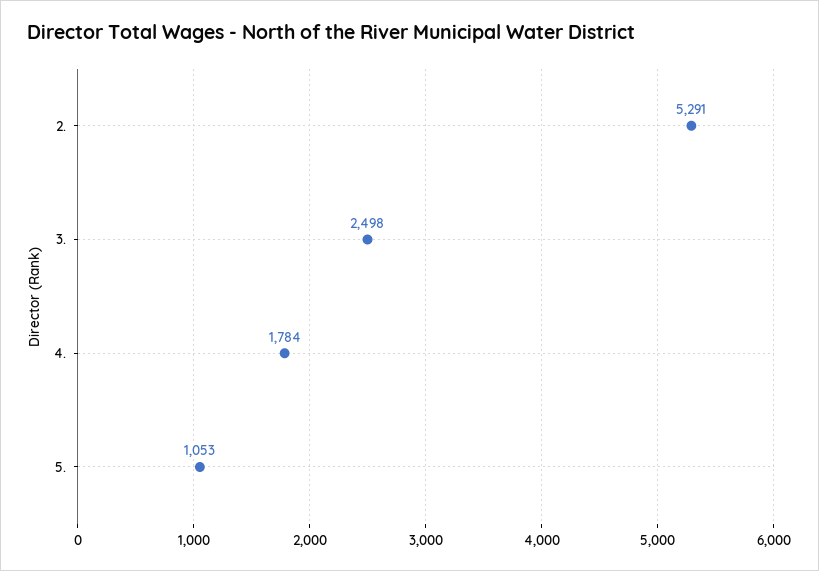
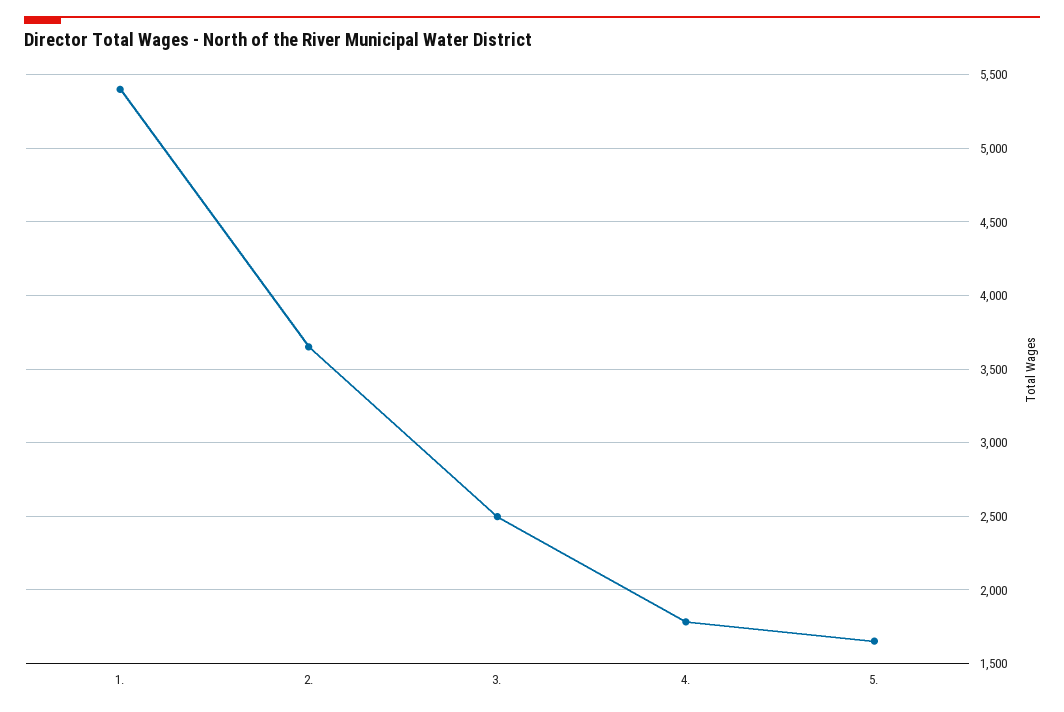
2.: 5291 -> 3650
5.: 1053 -> 1650
1.: none -> 5400

